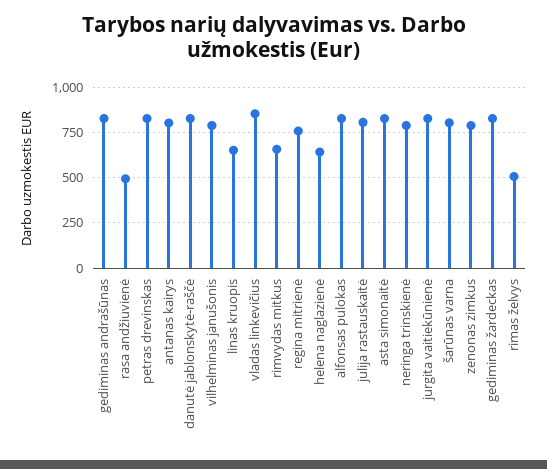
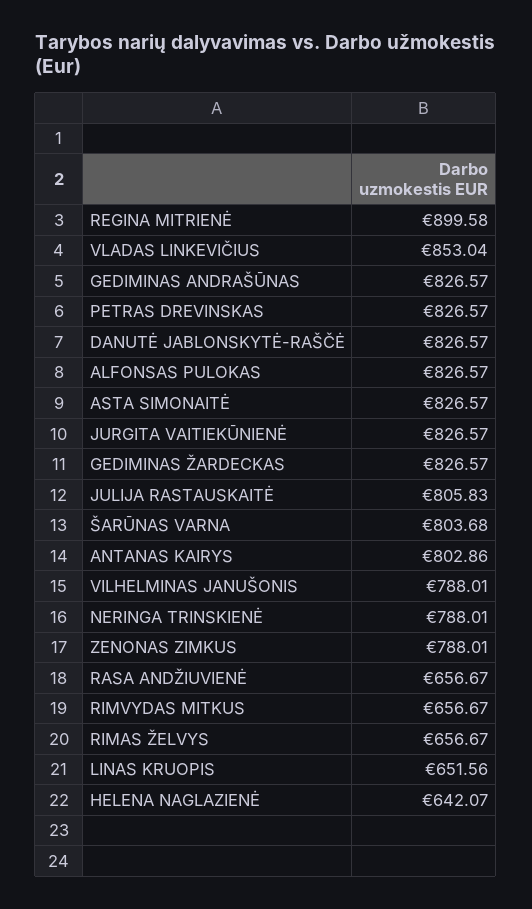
rasa andžiuvienė: 500 -> 656.67
regina mitrienė: 750 -> 899.58
rimas želvys: 500 -> 656.67

